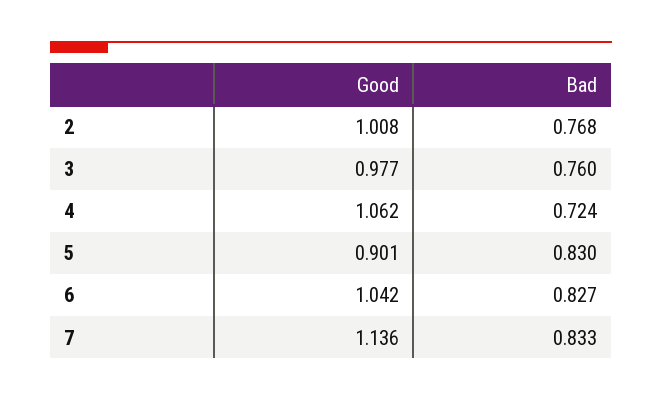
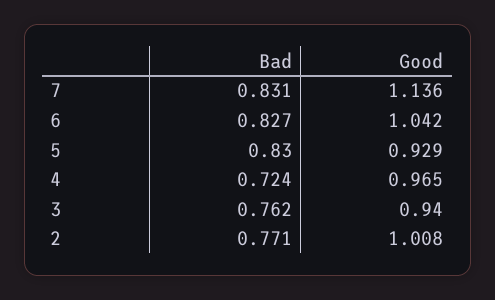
Bad, 2: 0.768 -> 0.771
Good, 3: 0.977 -> 0.94
Bad, 3: 0.76 -> 0.762
Good, 4: 1.062 -> 0.965
Good, 5: 0.901 -> 0.929
Bad, 7: 0.833 -> 0.831

